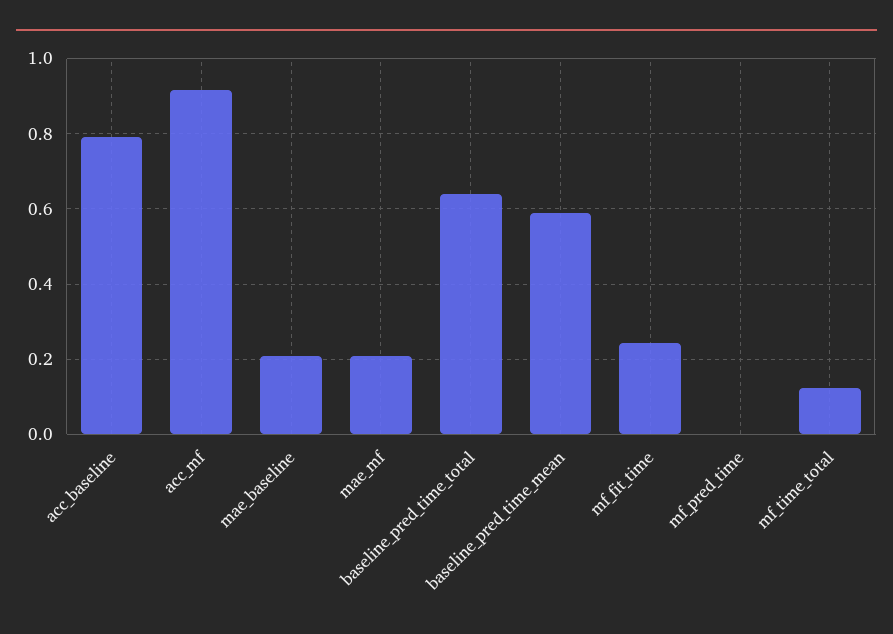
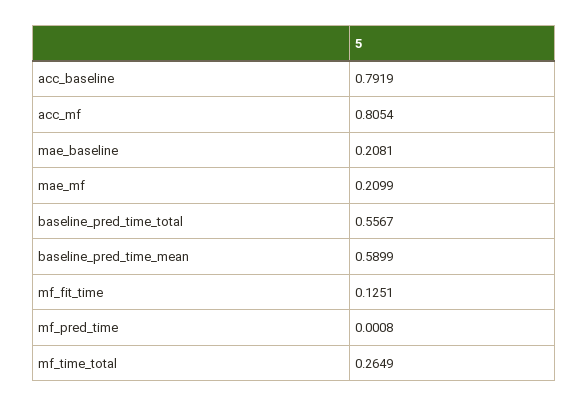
acc_mf: 0.92 -> 0.8054
baseline_pred_time_total: 0.64 -> 0.5567
mf_fit_time: 0.24 -> 0.1251
mf_time_total: 0.12 -> 0.2649

